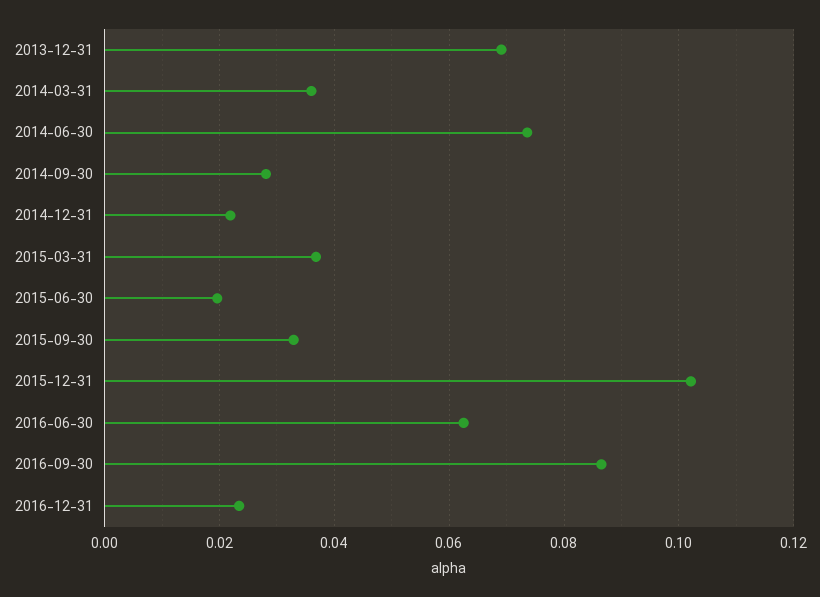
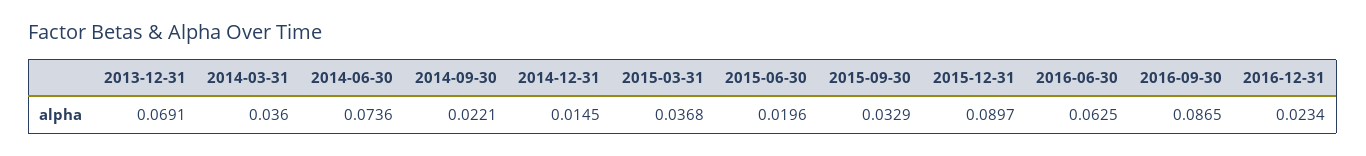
2014-09-30: 0.028 -> 0.0221
2014-12-31: 0.022 -> 0.0145
2015-12-31: 0.102 -> 0.0897

